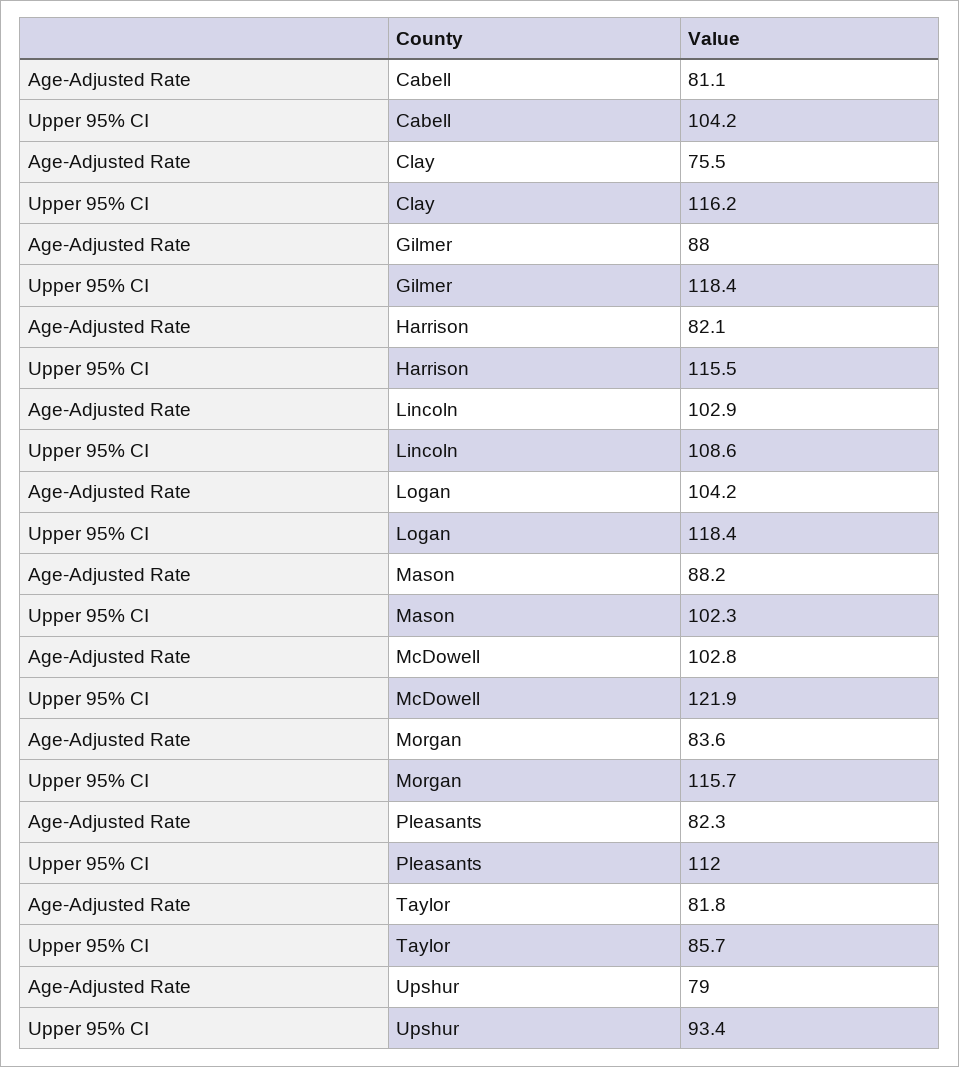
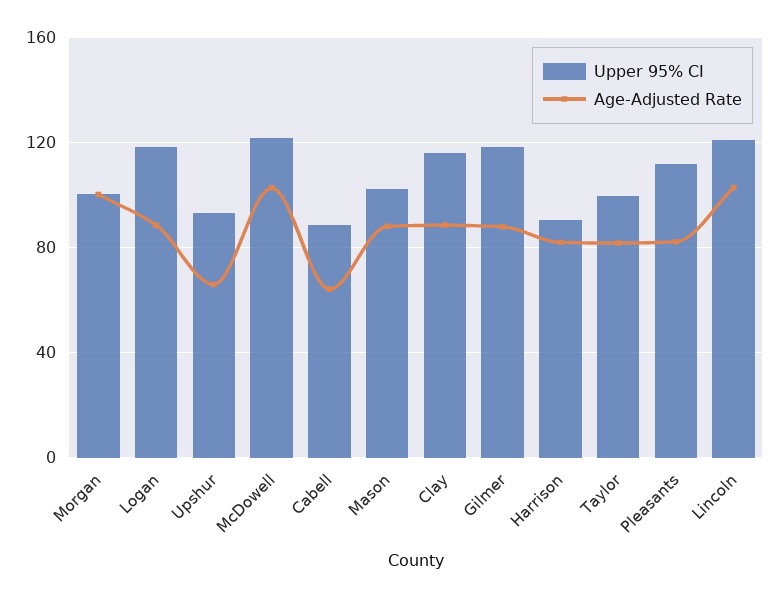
Age-Adjusted Rate, Cabell: 81.1 -> 65
Upper 95% CI, Cabell: 104.2 -> 90
Age-Adjusted Rate, Clay: 75.5 -> 90
Upper 95% CI, Harrison: 115.5 -> 90
Upper 95% CI, Lincoln: 108.6 -> 120
Age-Adjusted Rate, Logan: 104.2 -> 90
Age-Adjusted Rate, Morgan: 83.6 -> 100
Upper 95% CI, Morgan: 115.7 -> 100
Upper 95% CI, Taylor: 85.7 -> 100
Age-Adjusted Rate, Upshur: 79 -> 65

